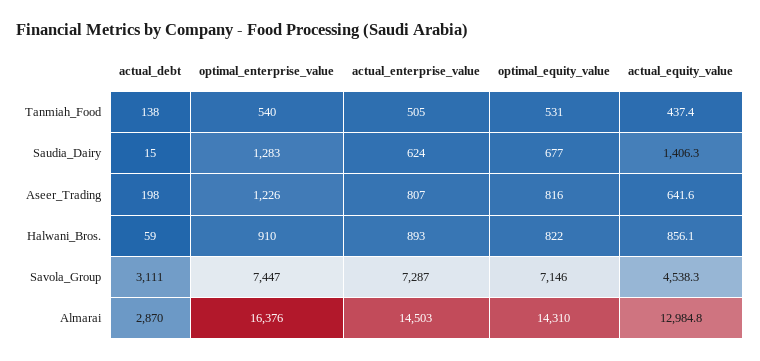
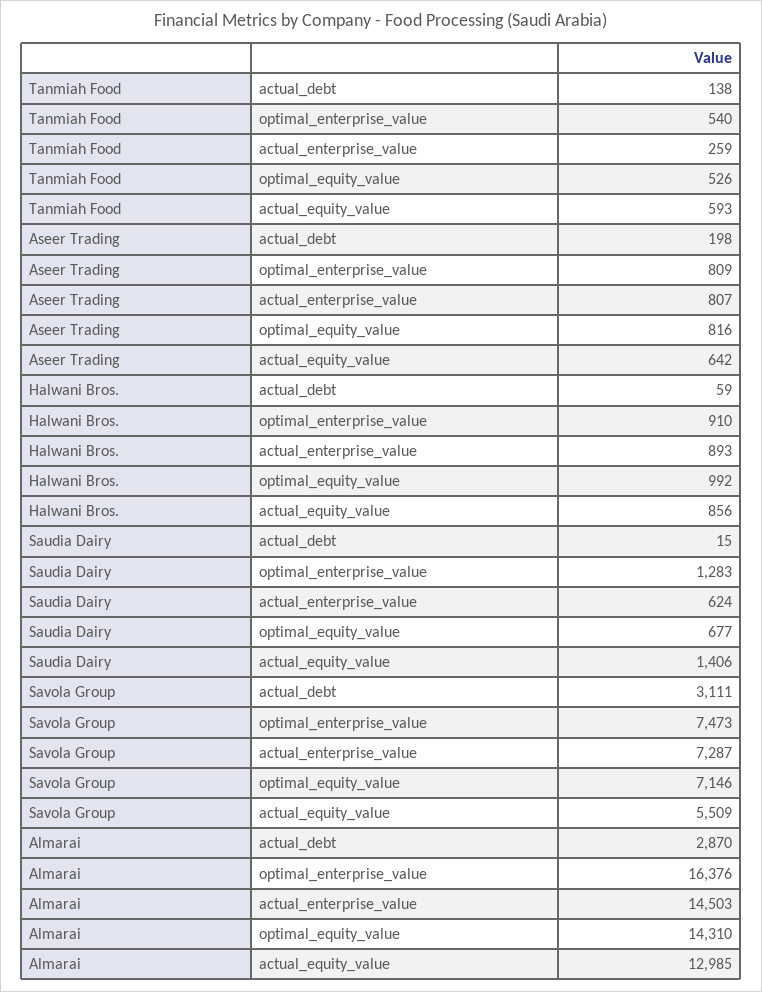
actual_enterprise_value, Tanmiah_Food: 505 -> 259
optimal_equity_value, Tanmiah_Food: 531 -> 526
actual_equity_value, Tanmiah_Food: 437.4 -> 593
optimal_enterprise_value, Aseer_Trading: 1226 -> 809
optimal_equity_value, Halwani_Bros.: 822 -> 992
optimal_enterprise_value, Savola_Group: 7447 -> 7473
actual_equity_value, Savola_Group: 4538.3 -> 5509

